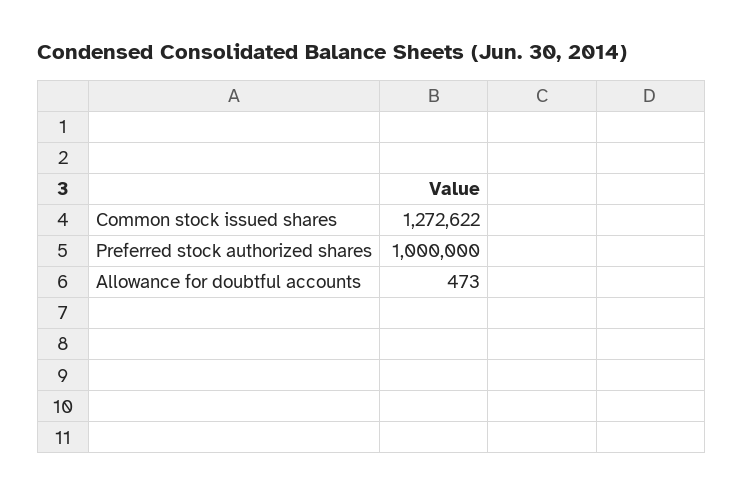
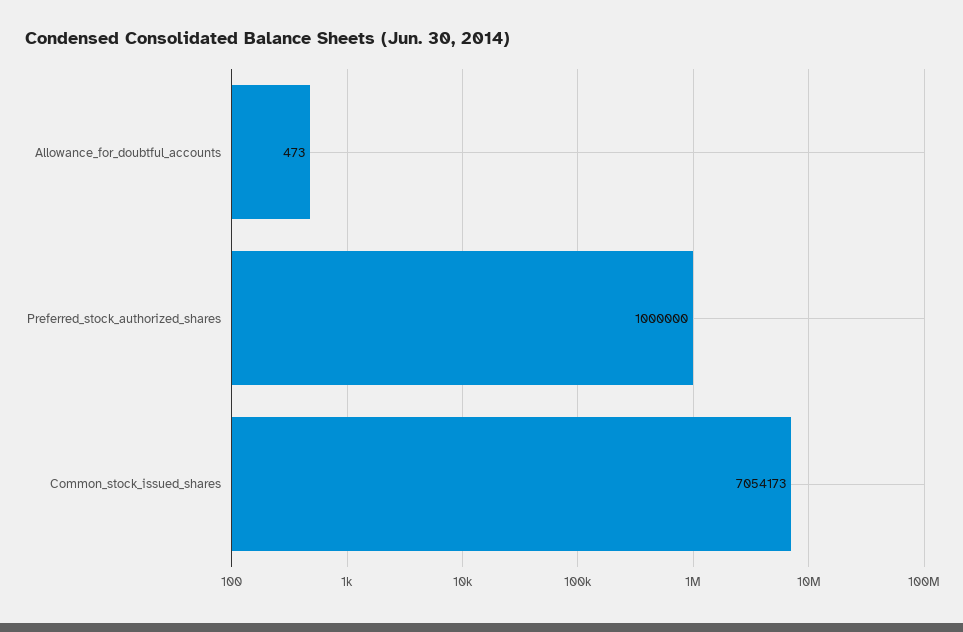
Common stock issued shares: 1272622 -> 7054173

